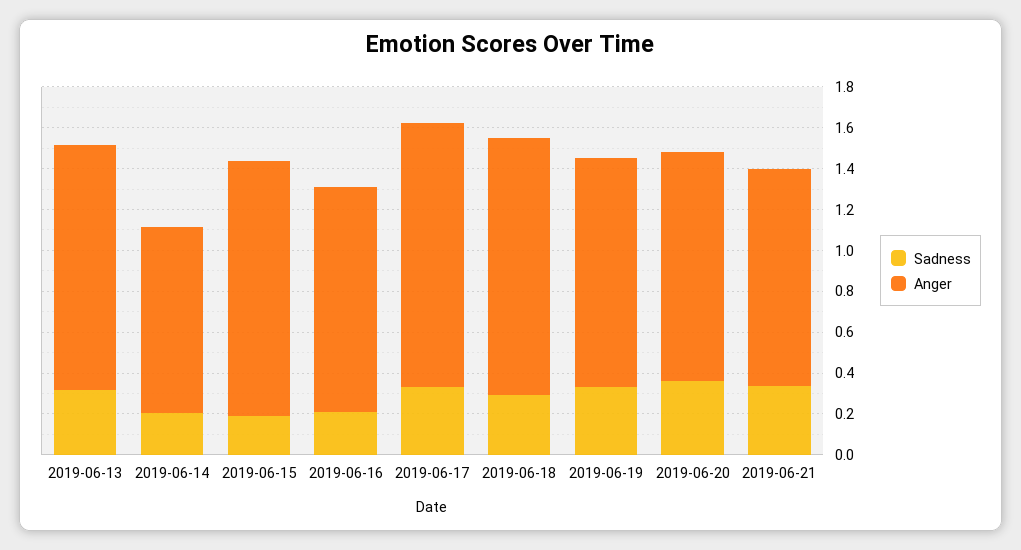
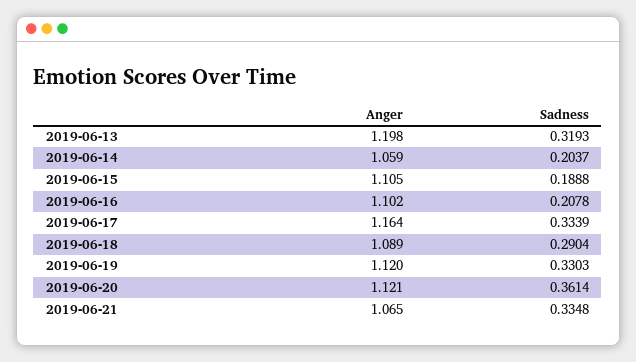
Anger, 2019-06-14: 0.9 -> 1.059
Anger, 2019-06-15: 1.25 -> 1.105
Anger, 2019-06-17: 1.3 -> 1.164
Anger, 2019-06-18: 1.25 -> 1.089

